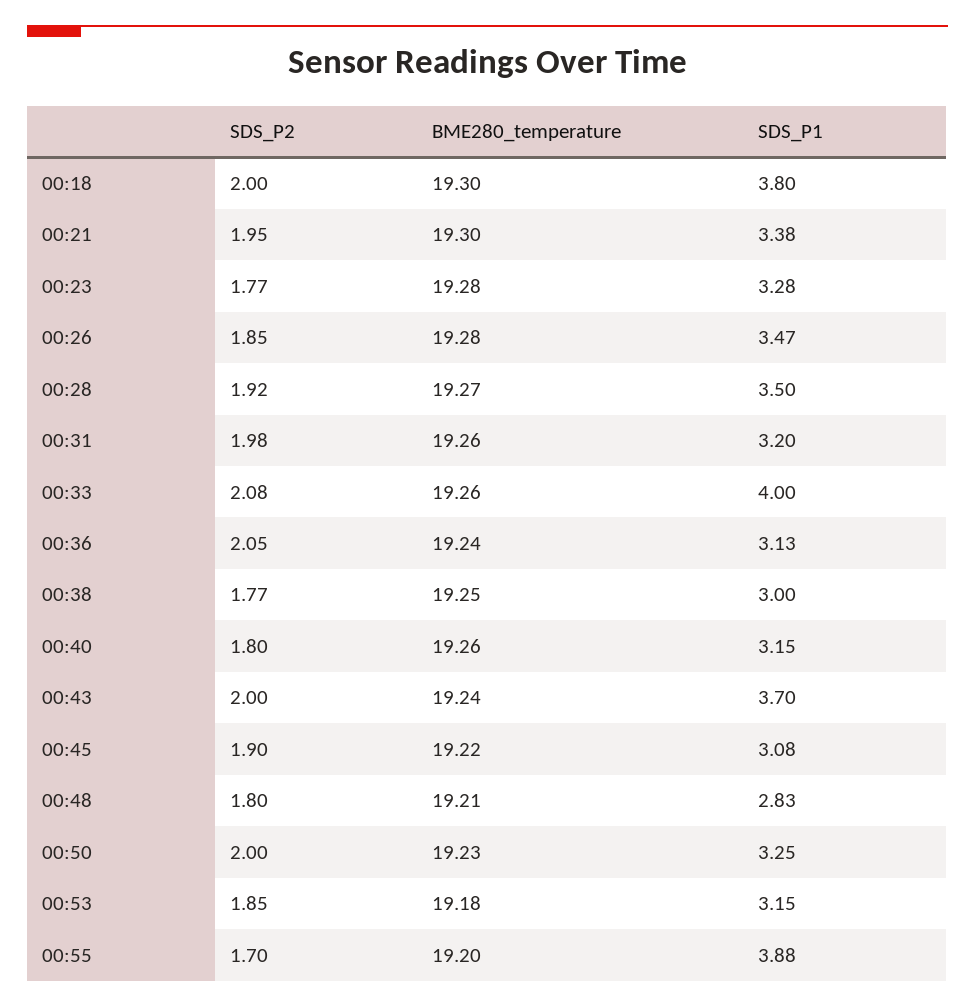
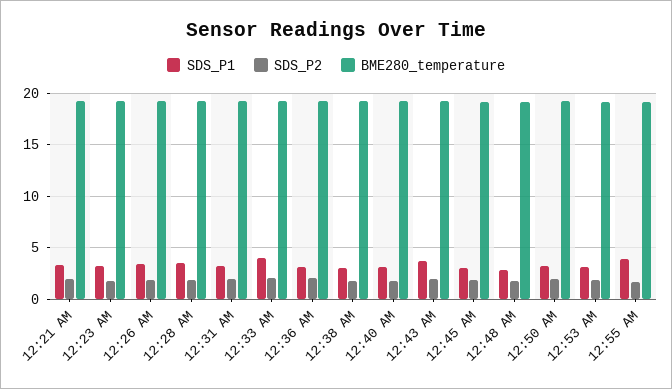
SDS_P2, 00:18: 2 -> none
BME280_temperature, 00:18: 19.3 -> none
SDS_P1, 00:18: 3.8 -> none

